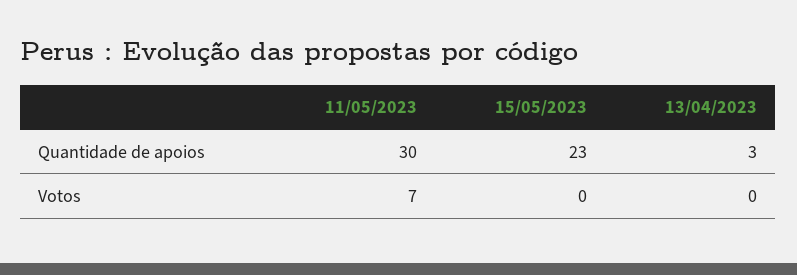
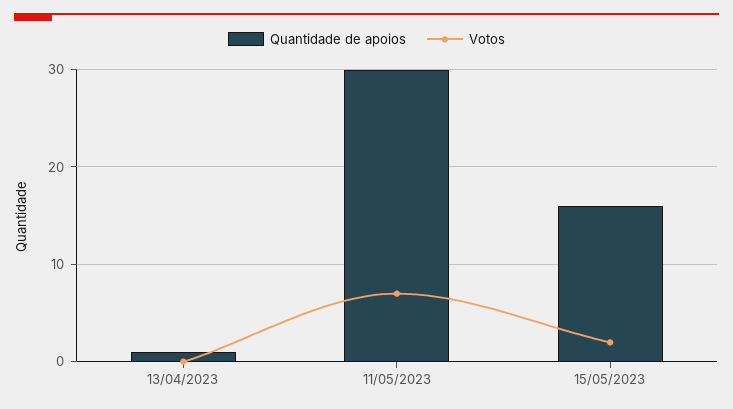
Quantidade de apoios, 15/05/2023: 23 -> 16
Quantidade de apoios, 13/04/2023: 3 -> 1
Votos, 15/05/2023: 0 -> 2

